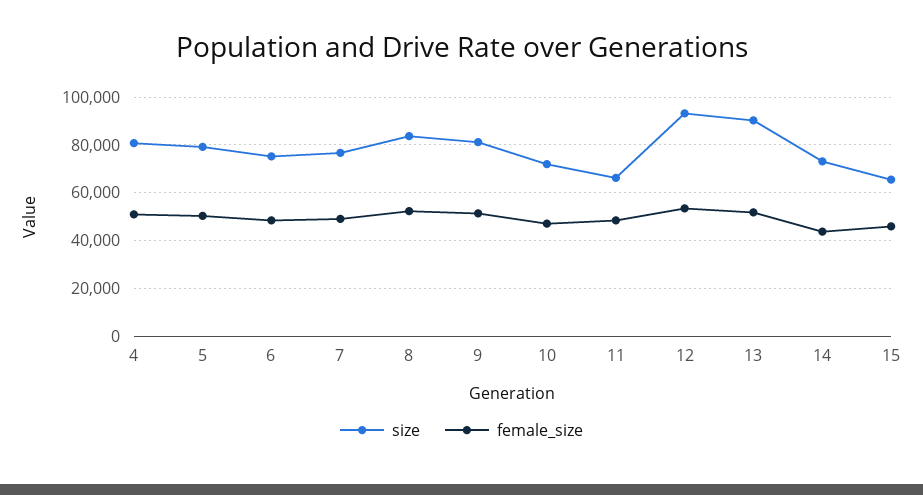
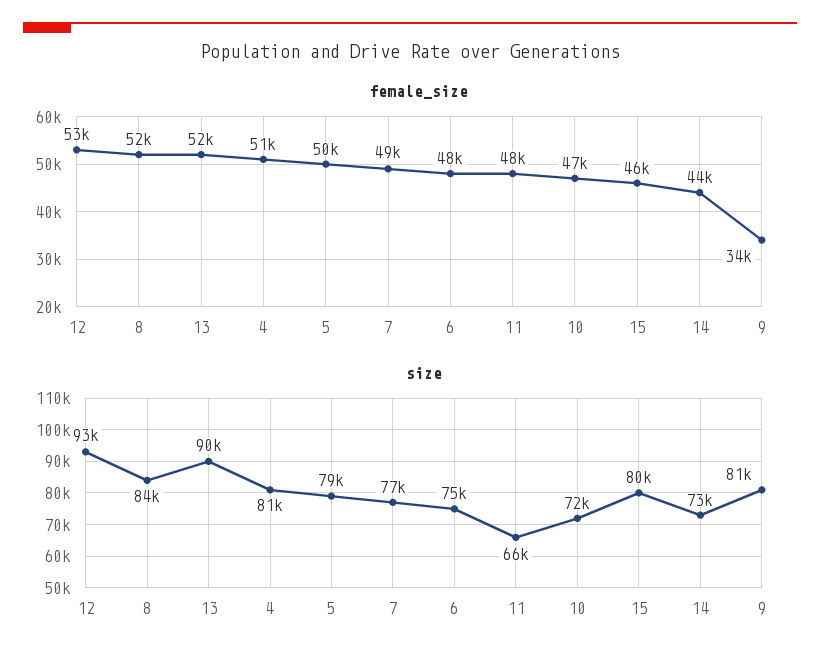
female_size, 9: 50000 -> 34000
size, 15: 65000 -> 80000

